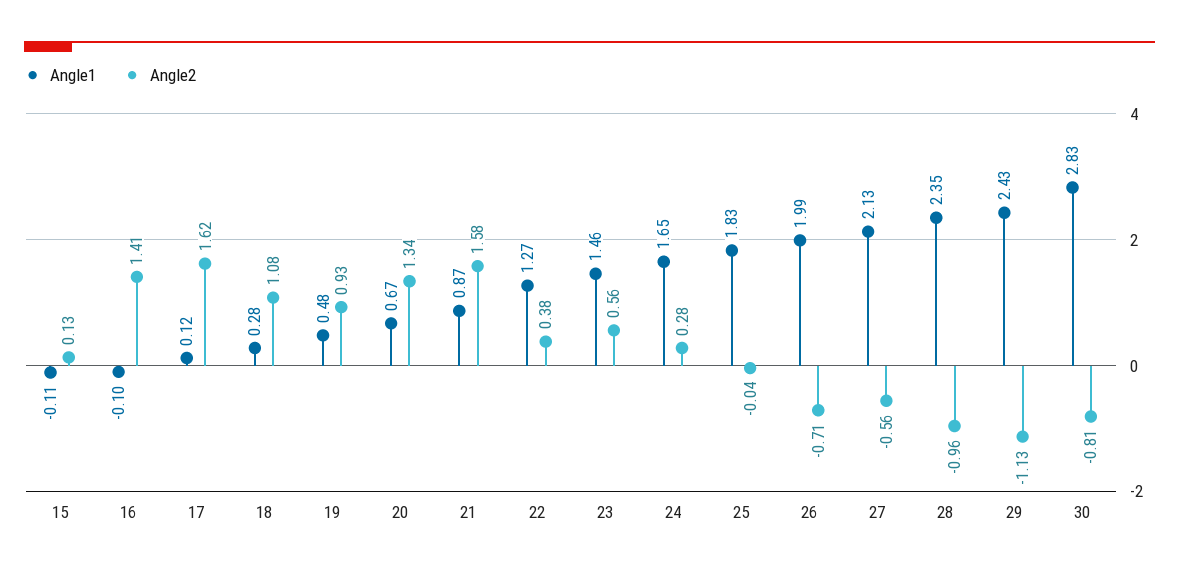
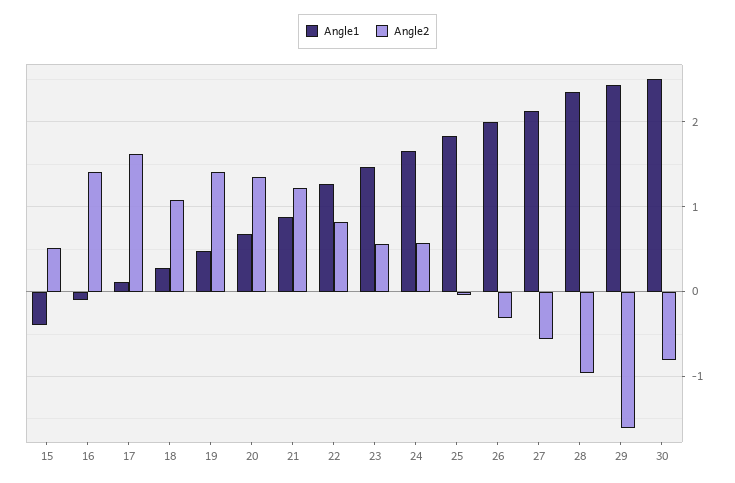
Angle1, 15: -0.11 -> -0.4
Angle2, 15: 0.13 -> 0.5
Angle2, 19: 0.93 -> 1.4
Angle2, 21: 1.58 -> 1.2
Angle2, 22: 0.38 -> 0.8
Angle2, 24: 0.28 -> 0.6
Angle2, 26: -0.71 -> -0.3
Angle2, 29: -1.13 -> -1.6
Angle1, 30: 2.83 -> 2.5

